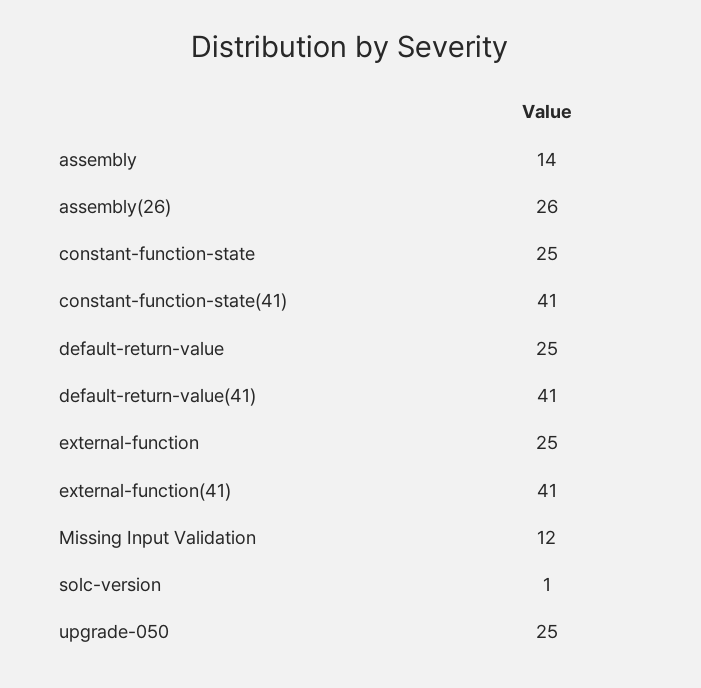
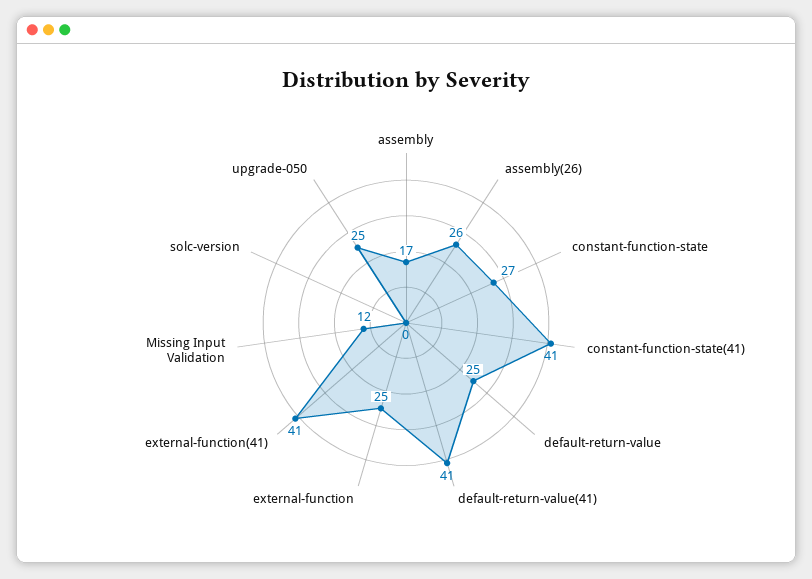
assembly: 14 -> 17
constant-function-state: 25 -> 27
solc-version: 1 -> 0

